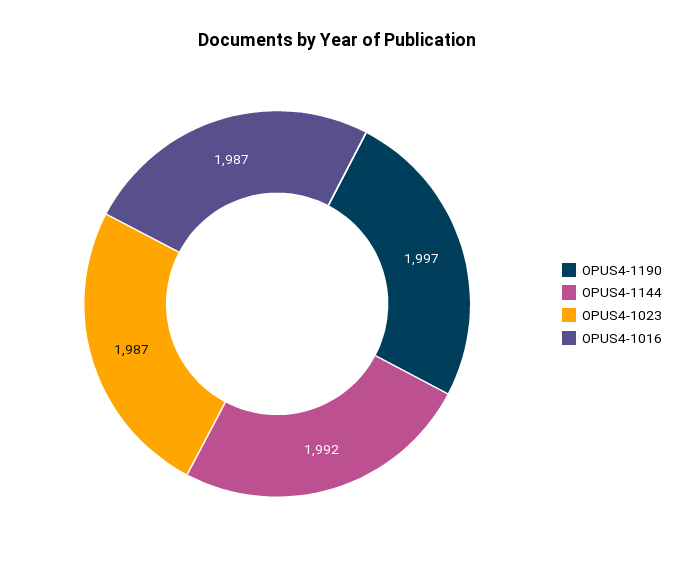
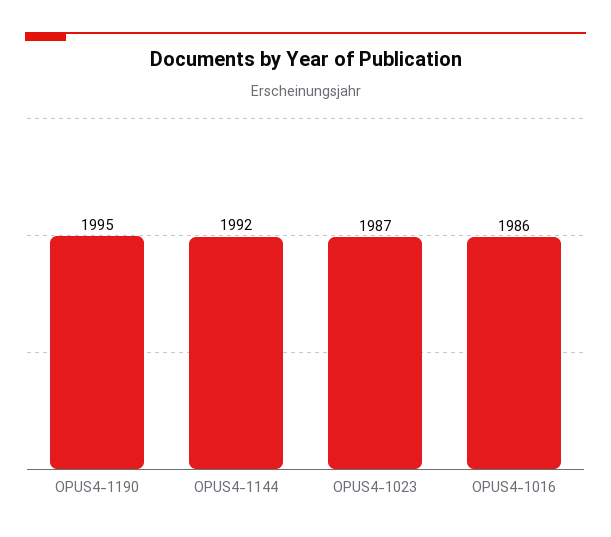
OPUS4-1190: 1997 -> 1995
OPUS4-1016: 1987 -> 1986

